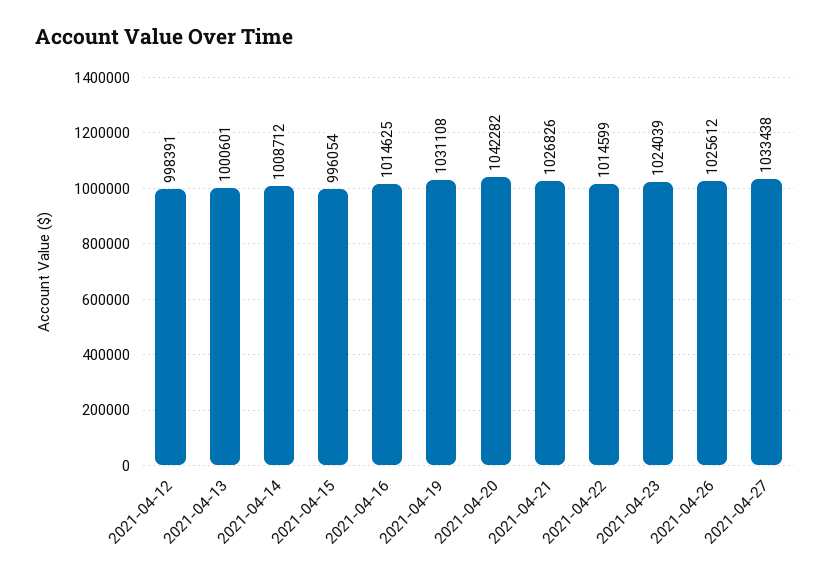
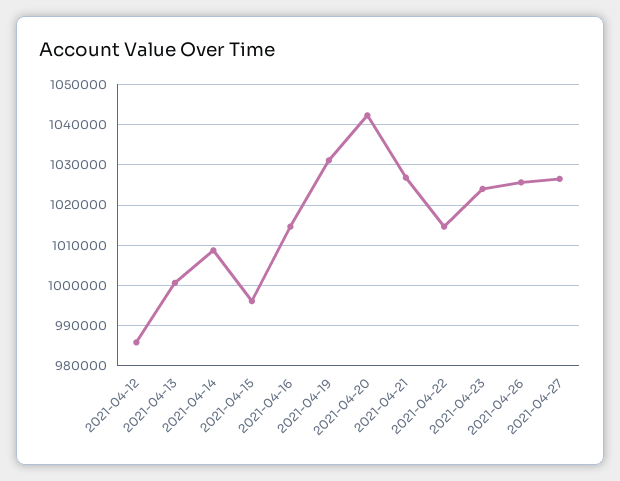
2021-04-12: 998391 -> 986000
2021-04-27: 1033438 -> 1026000

